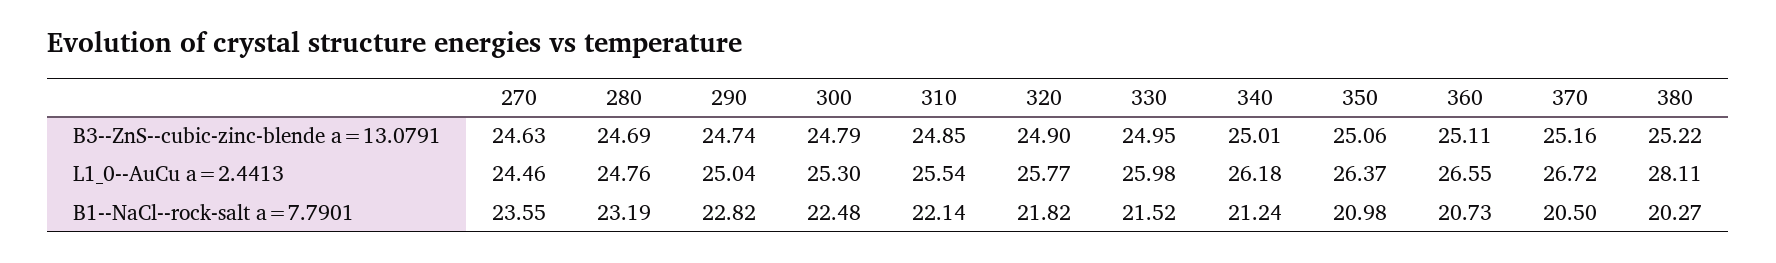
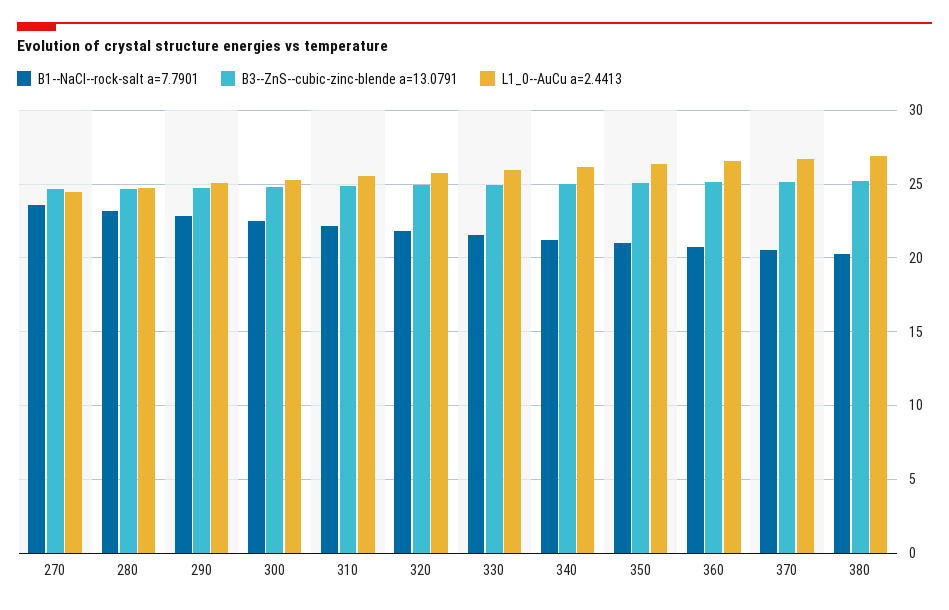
L1_0--AuCu a=2.4413, 380: 28.11 -> 27

